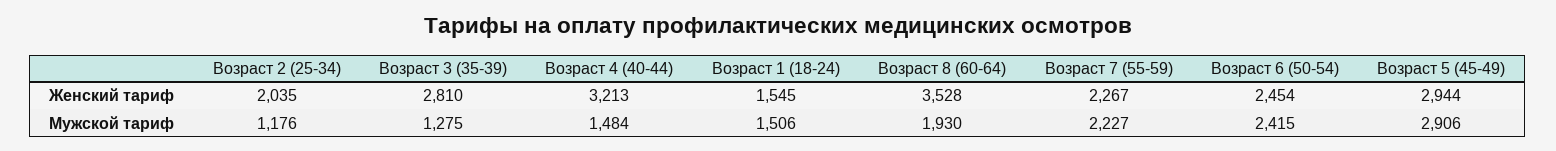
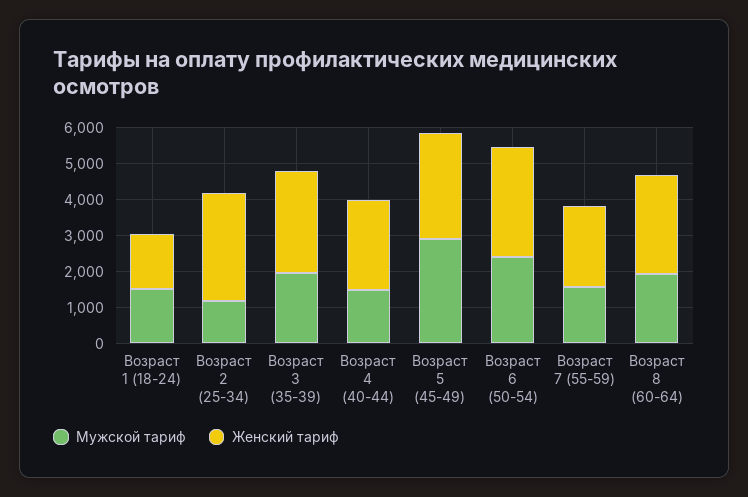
Женский тариф, Возраст 2 (25-34): 2035 -> 3000
Женский тариф, Возраст 4 (40-44): 3213 -> 2500
Женский тариф, Возраст 8 (60-64): 3528 -> 2750
Женский тариф, Возраст 6 (50-54): 2454 -> 3000
Мужской тариф, Возраст 3 (35-39): 1275 -> 2000
Мужской тариф, Возраст 7 (55-59): 2227 -> 1500

